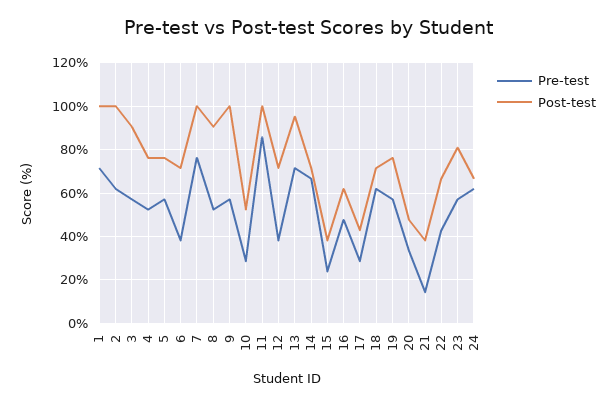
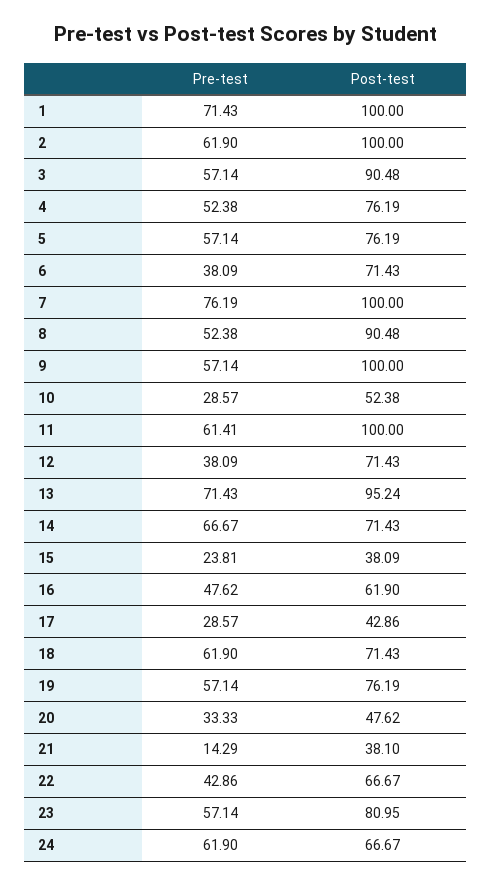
Pre-test, 11: 85 -> 61.41

